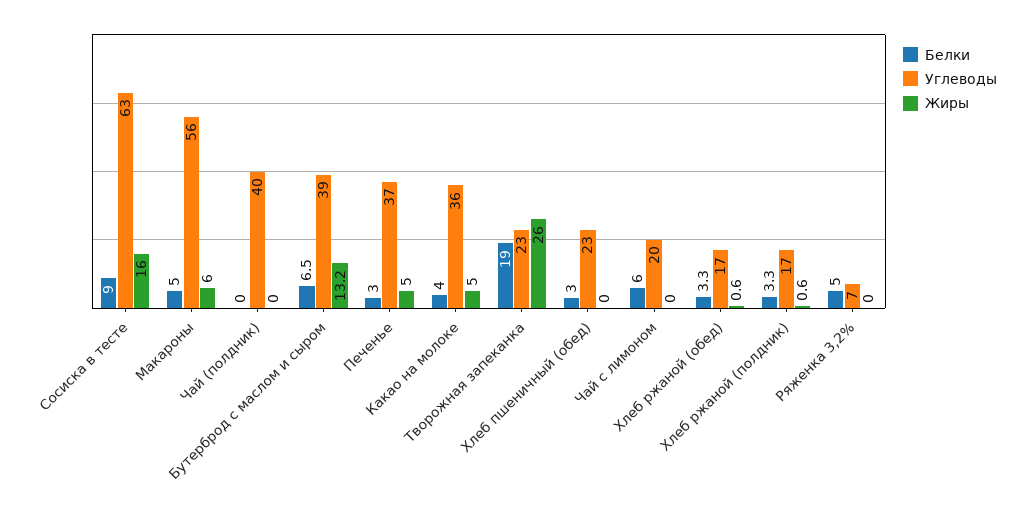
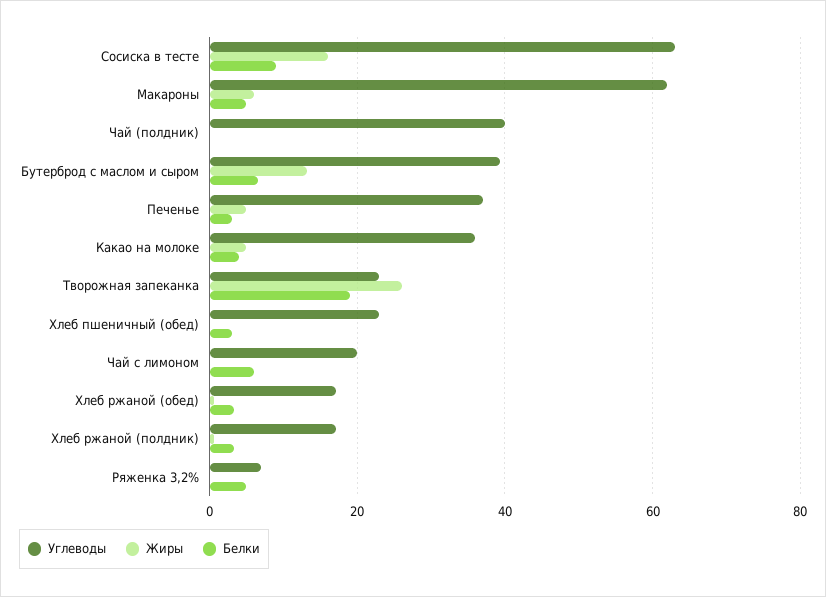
Углеводы, Макароны: 56 -> 62

